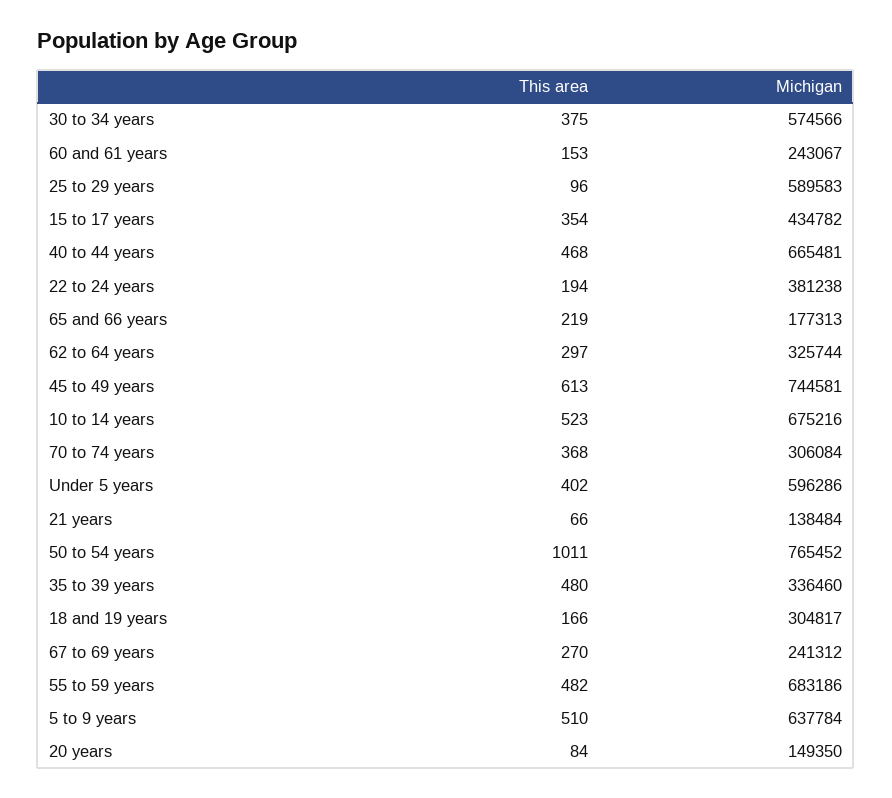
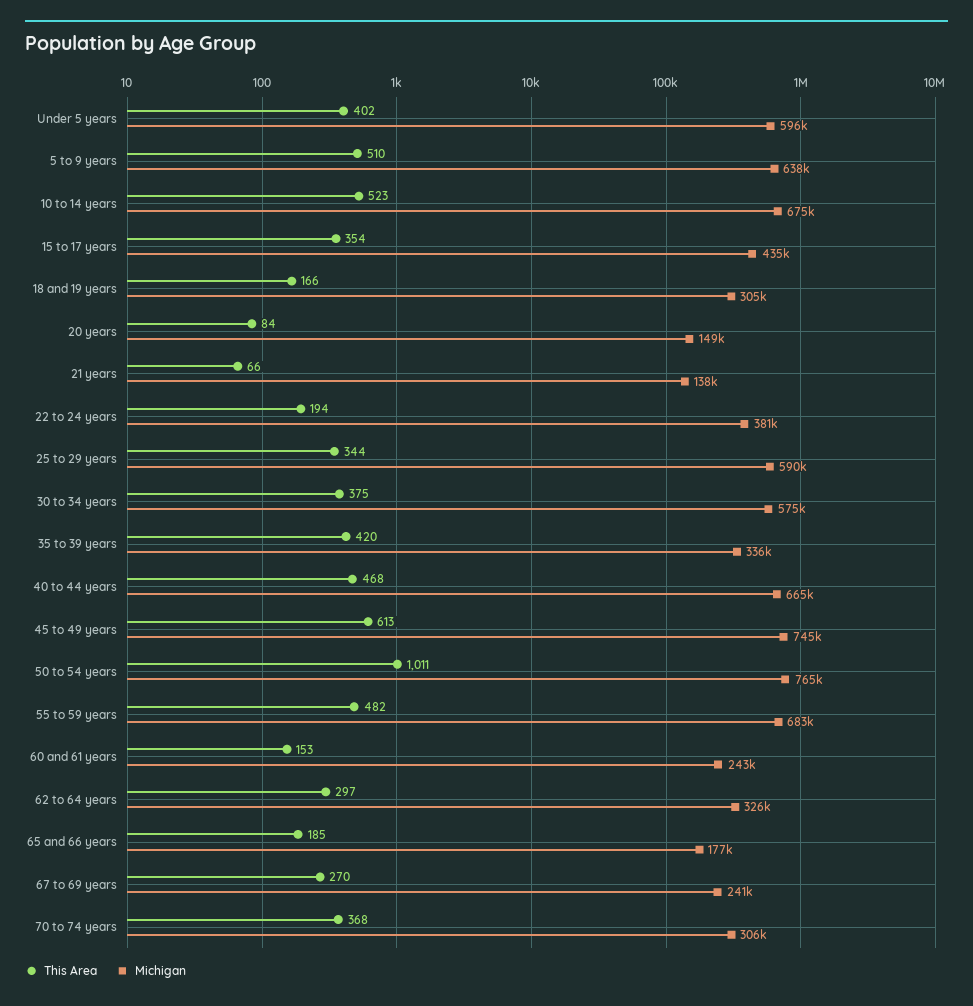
This area, 25 to 29 years: 96 -> 344
This area, 65 and 66 years: 219 -> 185
This area, 35 to 39 years: 480 -> 420

